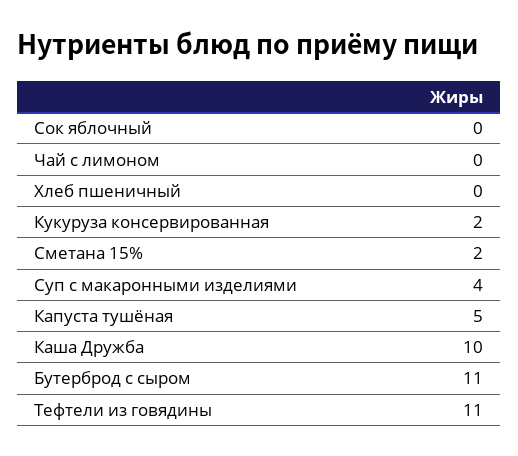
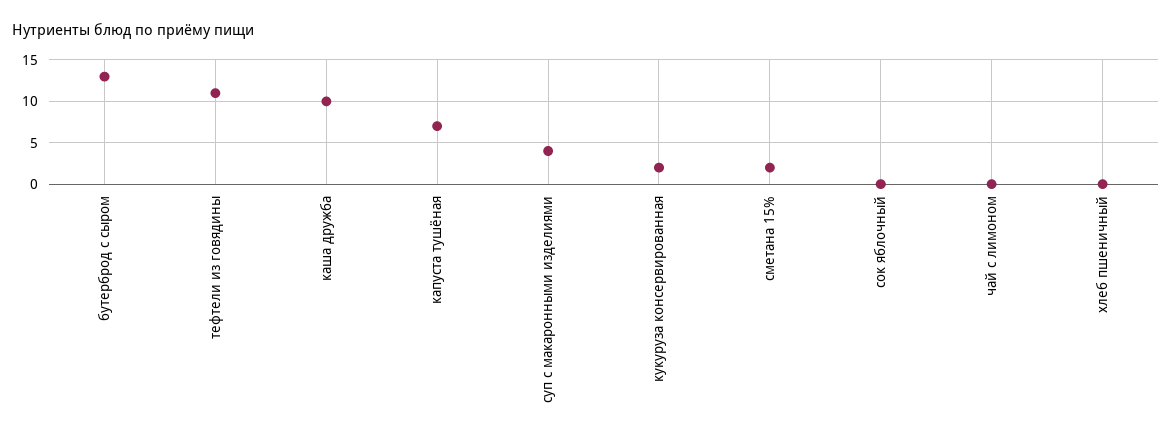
Капуста тушёная: 5 -> 7
Бутерброд с сыром: 11 -> 13

